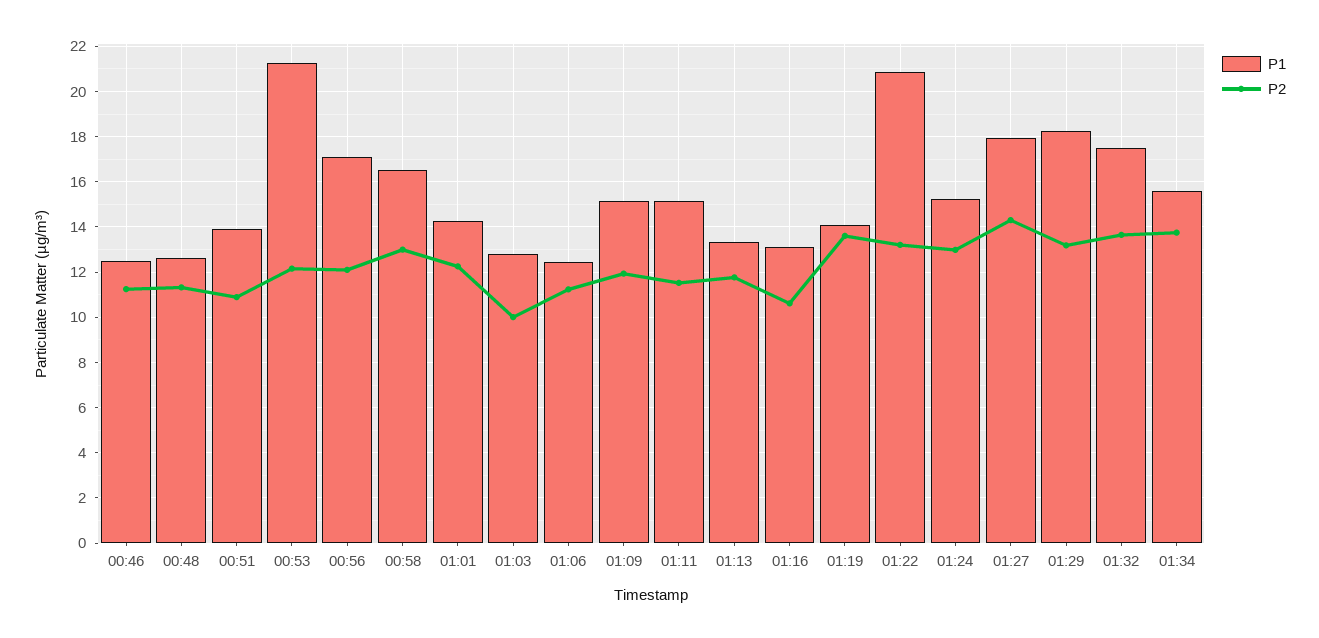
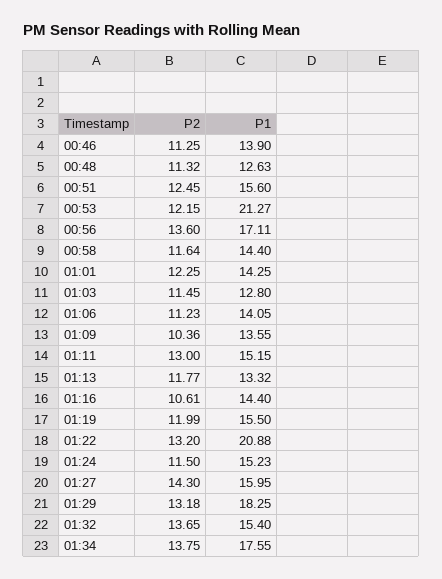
P1, 00:46: 12.5 -> 13.9
P1, 00:51: 14 -> 15.6
P2, 00:51: 11 -> 12.45
P2, 00:56: 12 -> 13.6
P1, 00:58: 16.5 -> 14.4
P2, 00:58: 13 -> 11.64
P2, 01:03: 10 -> 11.45
P1, 01:06: 12.5 -> 14.05
P1, 01:09: 15 -> 13.55
P2, 01:09: 12 -> 10.36
P2, 01:11: 11.5 -> 13
P1, 01:16: 13 -> 14.4
P1, 01:19: 14 -> 15.5
P2, 01:19: 13.5 -> 11.99
P2, 01:24: 13 -> 11.5
P1, 01:27: 18 -> 15.95
P1, 01:32: 17.5 -> 15.4
P1, 01:34: 15.5 -> 17.55

